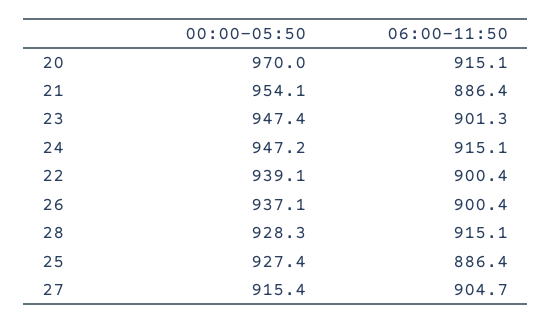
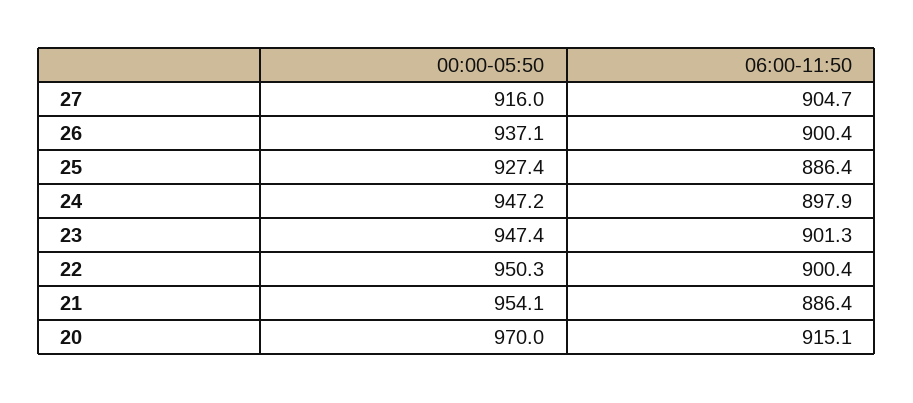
06:00-11:50, 24: 915.1 -> 897.9
00:00-05:50, 22: 939.1 -> 950.3
00:00-05:50, 28: 928.3 -> none
06:00-11:50, 28: 915.1 -> none
00:00-05:50, 27: 915.4 -> 916

